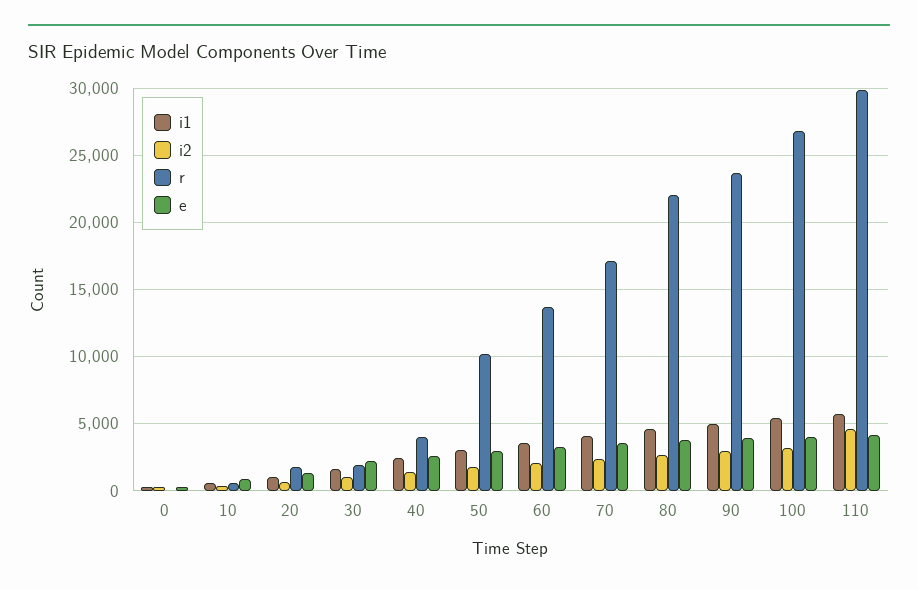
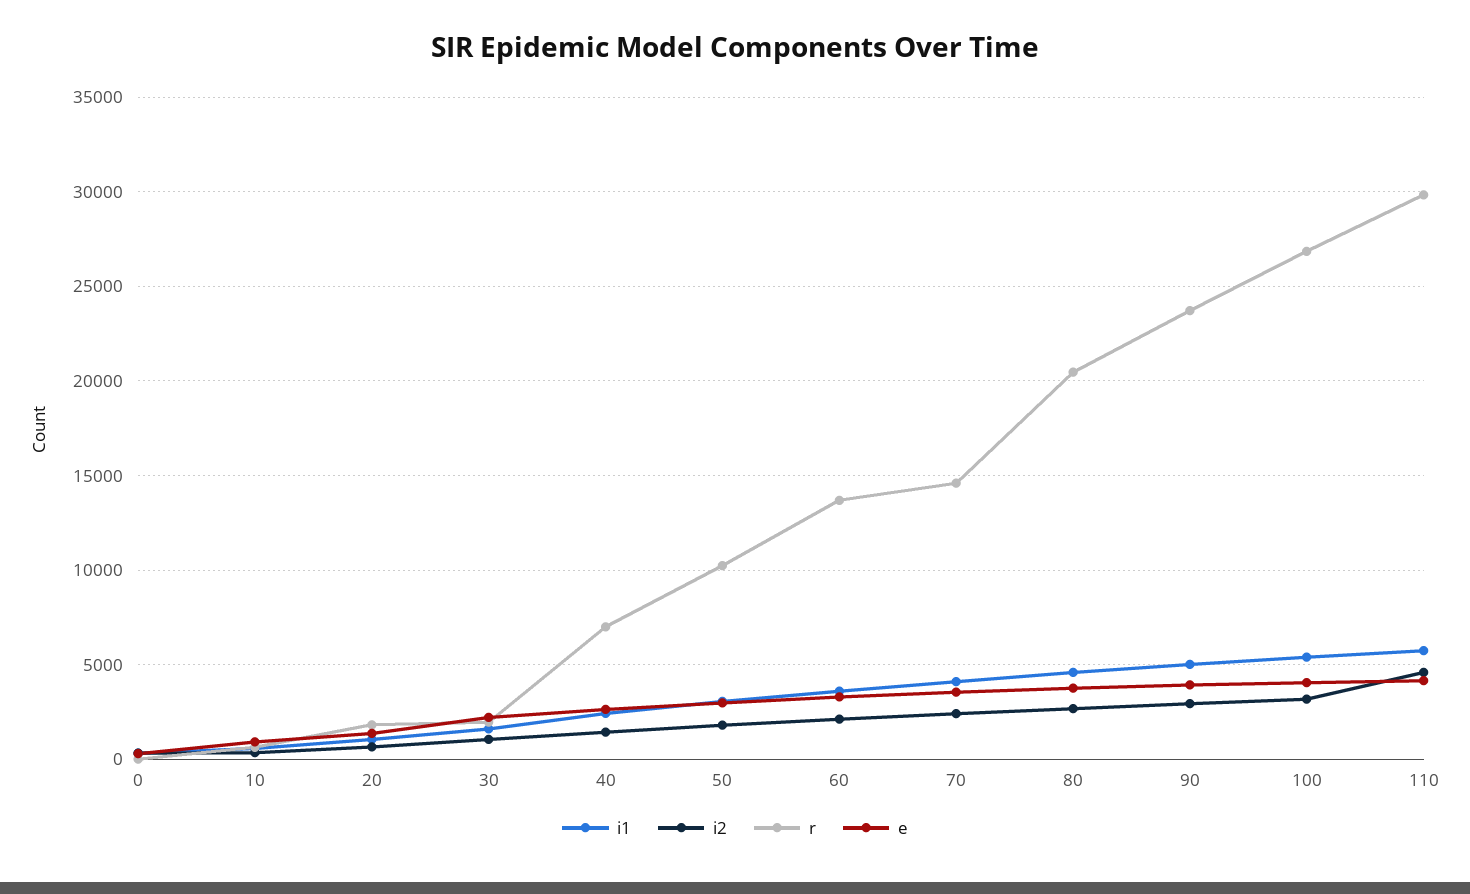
r, 40: 4000 -> 7000
r, 70: 17000 -> 14500
r, 80: 22000 -> 20500

